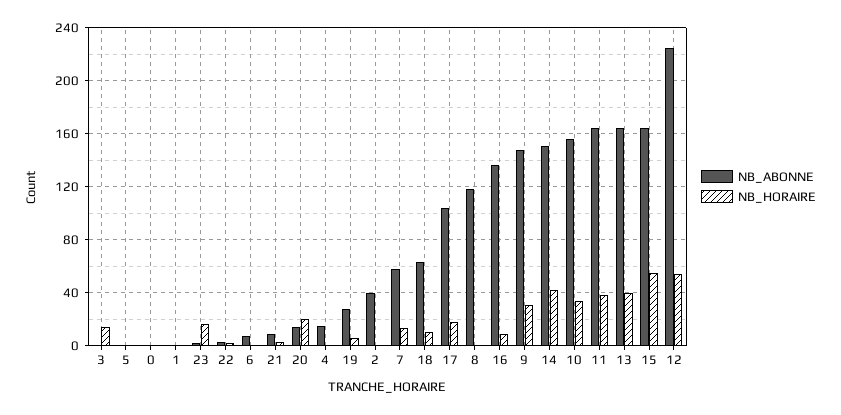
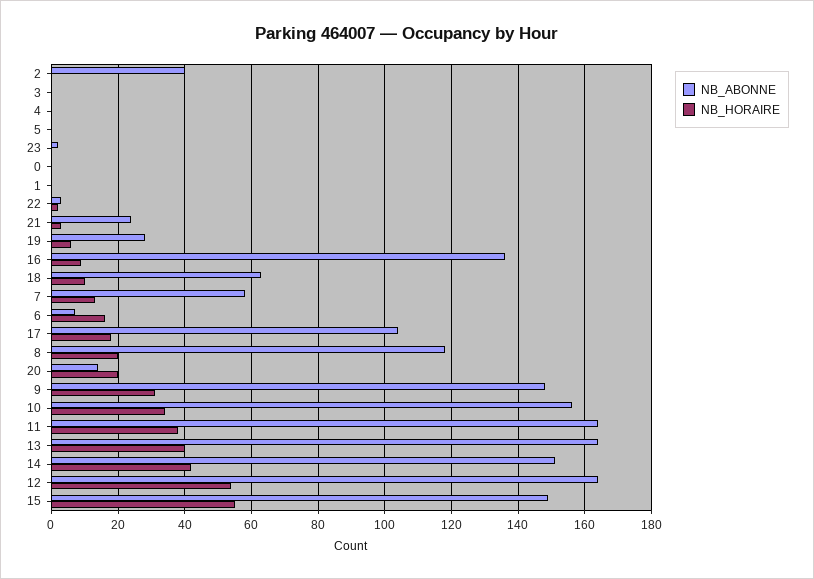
NB_HORAIRE, 3: 15 -> 0
NB_HORAIRE, 23: 15 -> 0
NB_HORAIRE, 6: 0 -> 15
NB_ABONNE, 21: 10 -> 25
NB_ABONNE, 4: 15 -> 0
NB_HORAIRE, 8: 0 -> 20
NB_ABONNE, 15: 165 -> 150
NB_ABONNE, 12: 225 -> 165

